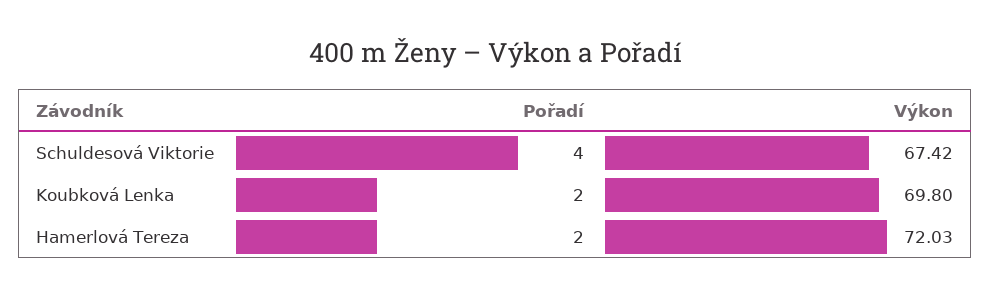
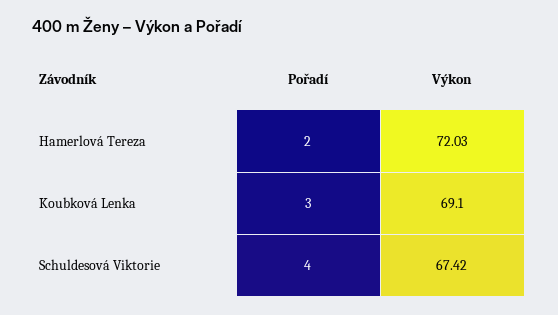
Pořadí, Koubková Lenka: 2 -> 3
Výkon, Koubková Lenka: 69.8 -> 69.1

